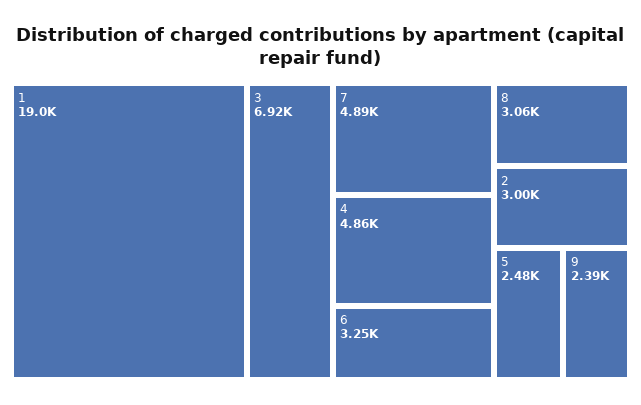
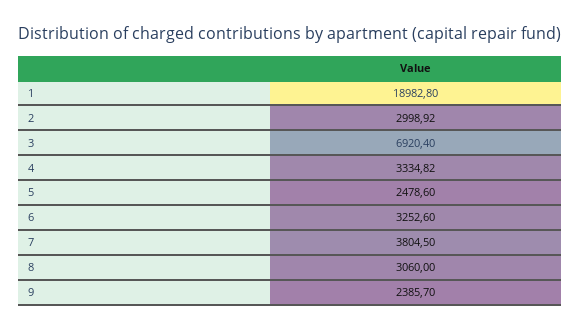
7: 4890 -> 3804.5
4: 4860 -> 3334.82

